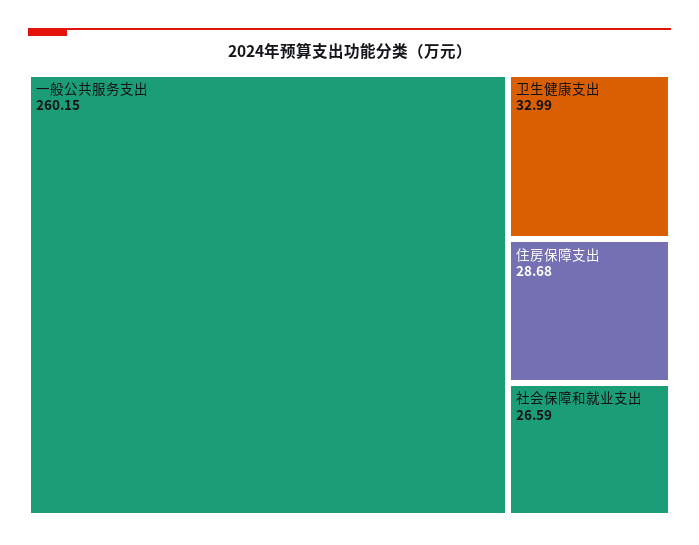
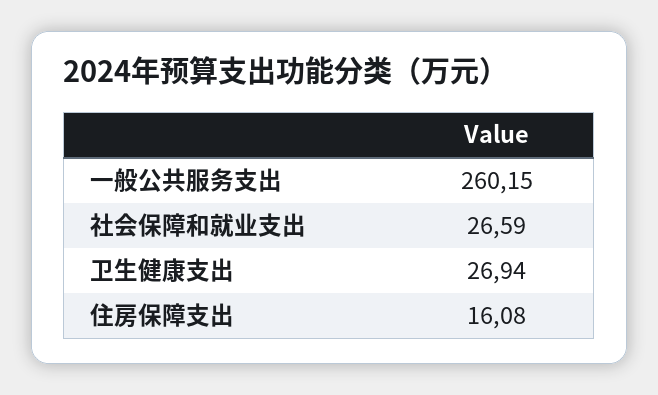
卫生健康支出: 32.99 -> 26.94
住房保障支出: 28.68 -> 16.08

